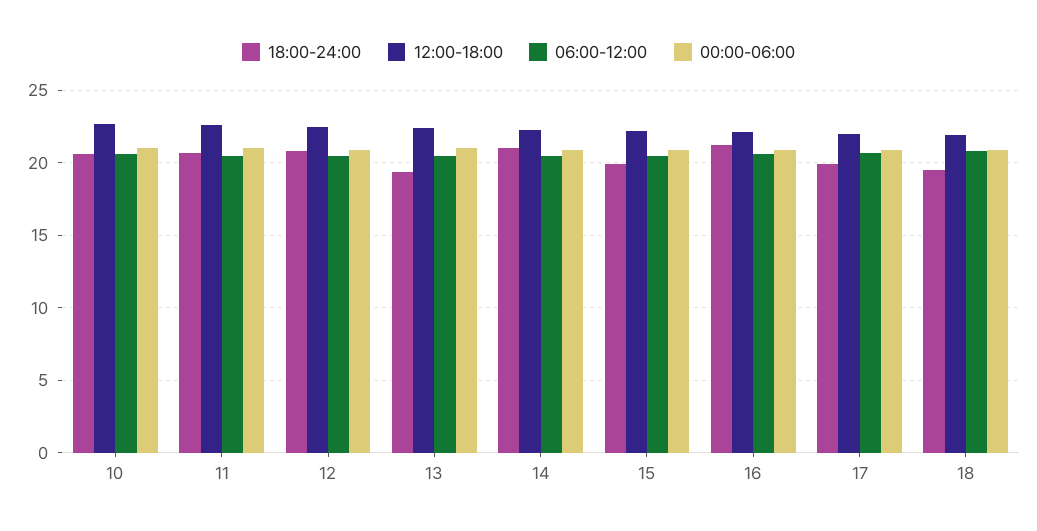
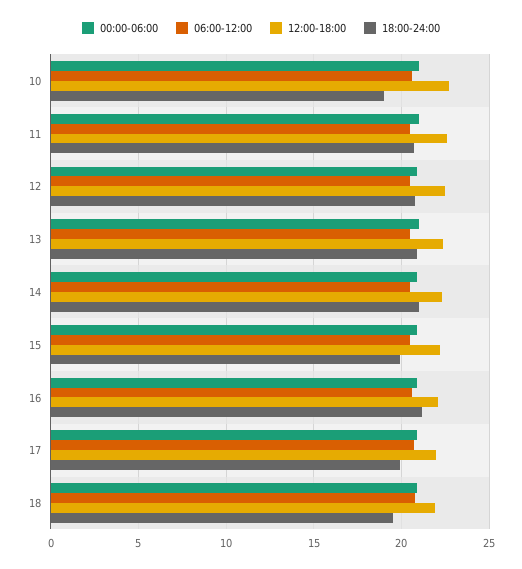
18:00-24:00, 10: 20.5 -> 19
18:00-24:00, 13: 19.5 -> 21

